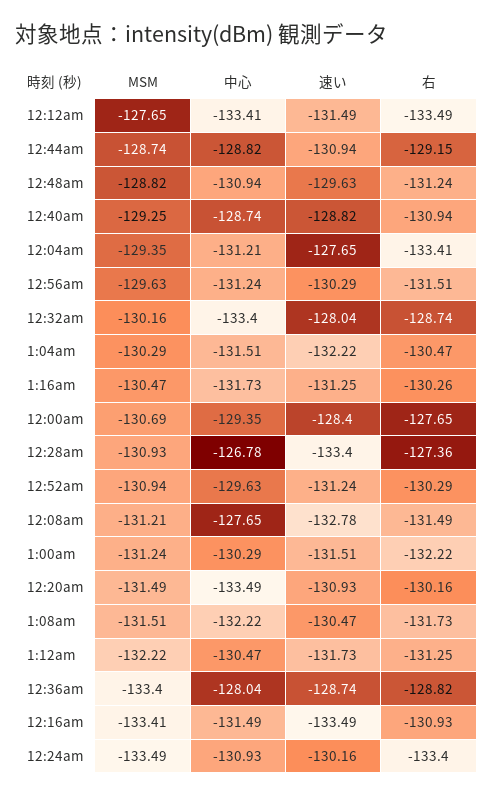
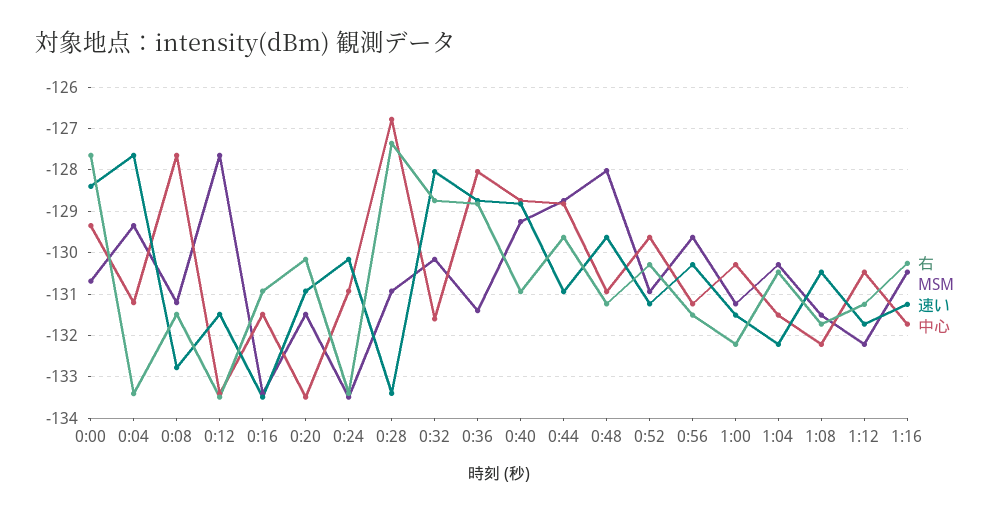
右, 12:44am: -129.15 -> -129.6
MSM, 12:48am: -128.82 -> -128
中心, 12:32am: -133.4 -> -131.6
MSM, 12:36am: -133.4 -> -131.4

